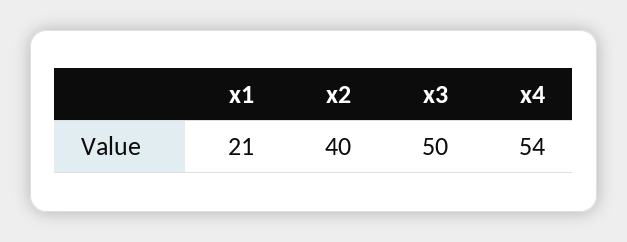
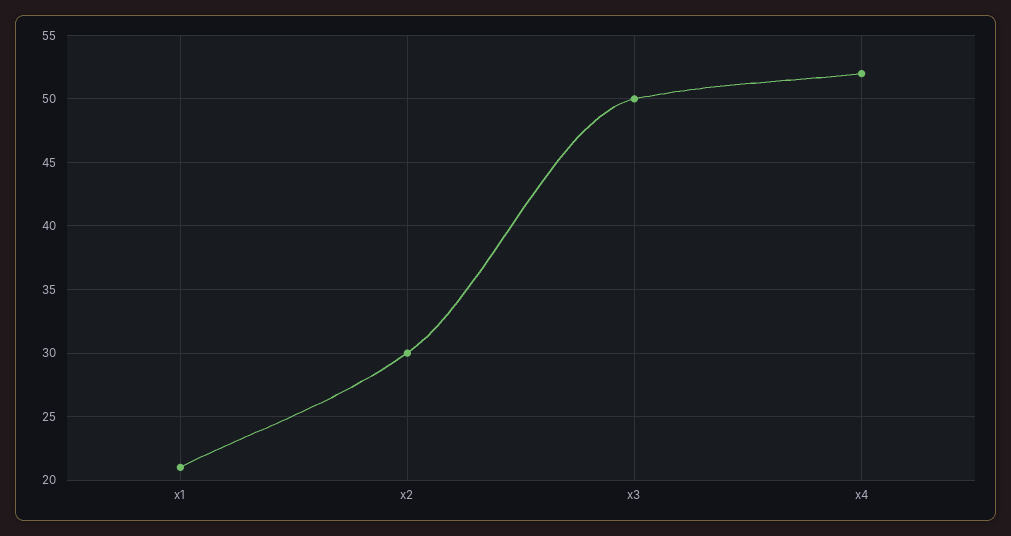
x2: 40 -> 30
x4: 54 -> 52

